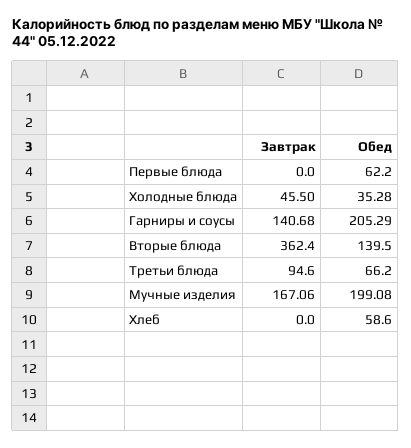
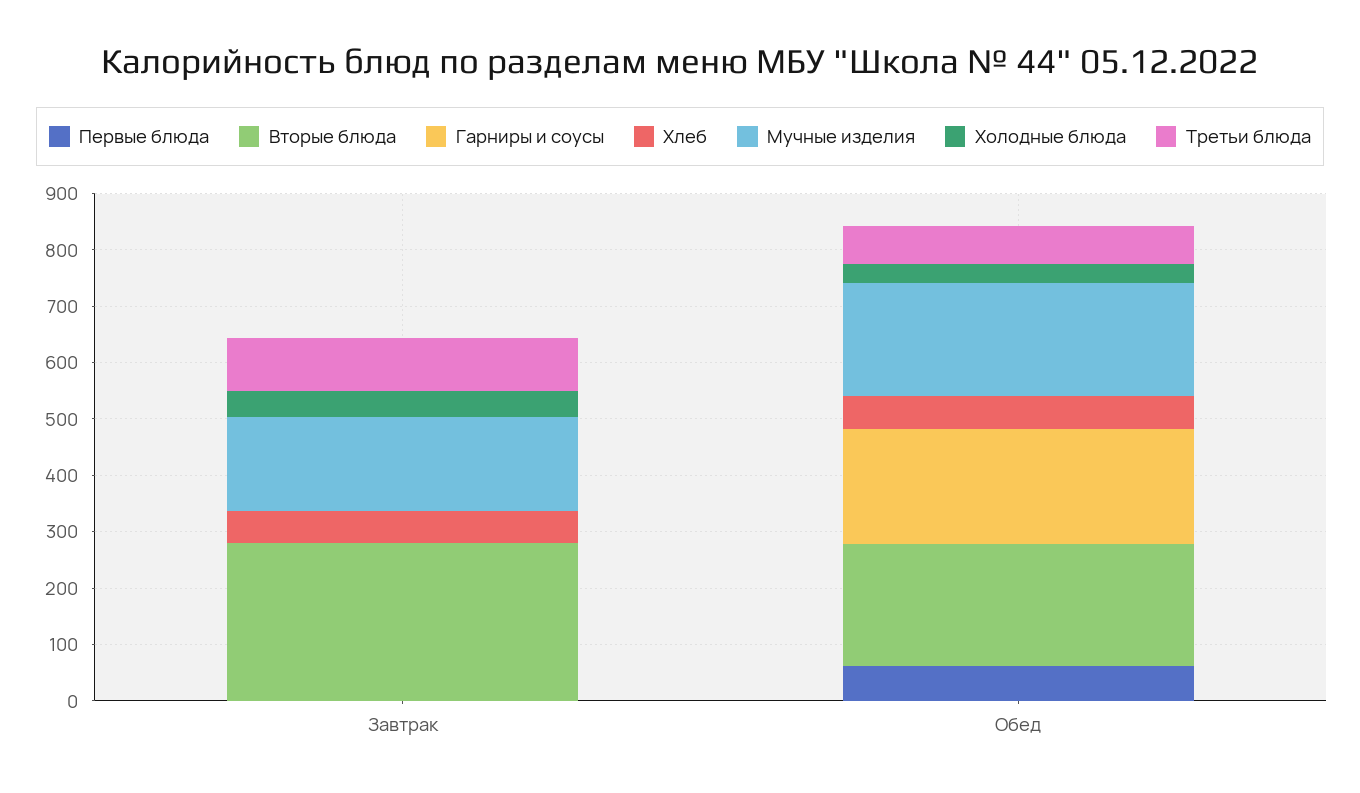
Гарниры и соусы, Завтрак: 140.68 -> 0
Вторые блюда, Завтрак: 362.4 -> 280
Вторые блюда, Обед: 139.5 -> 220
Хлеб, Завтрак: 0 -> 60

